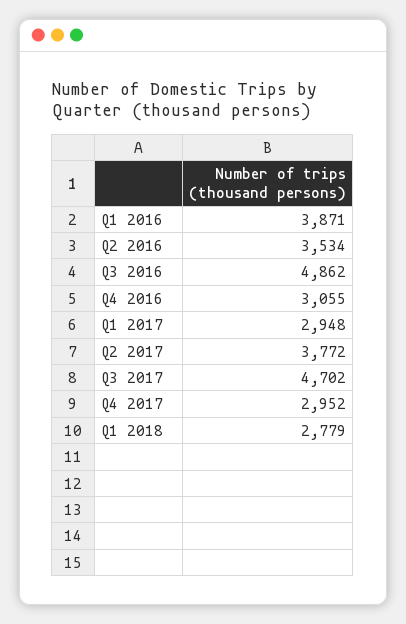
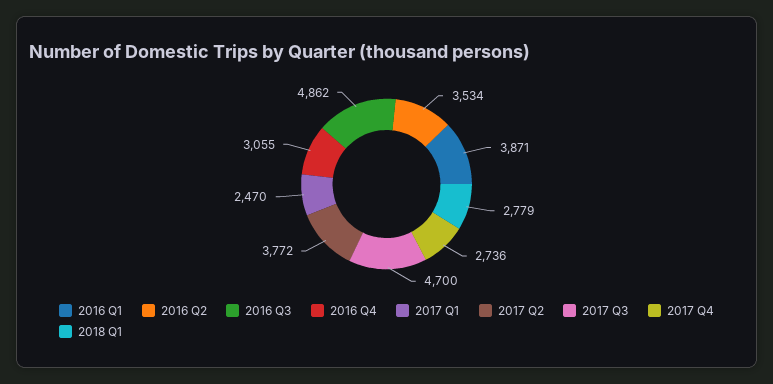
Q1 2017: 2948 -> 2470
Q3 2017: 4702 -> 4700
Q4 2017: 2952 -> 2736

